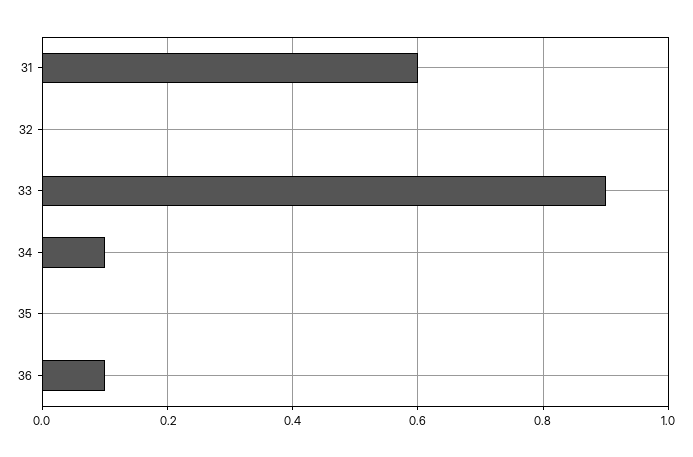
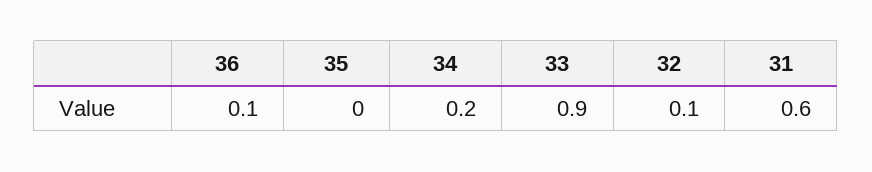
32: 0 -> 0.1
34: 0.1 -> 0.2

